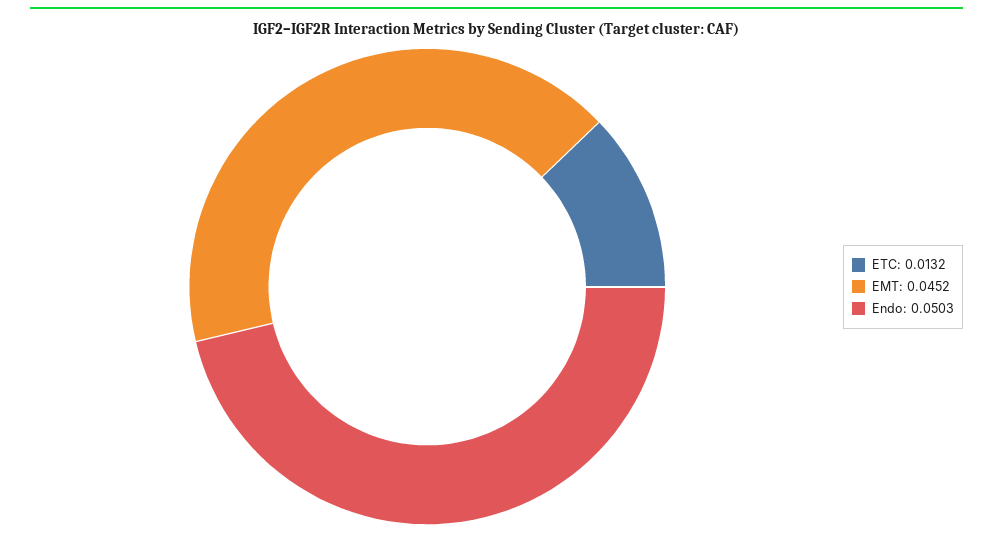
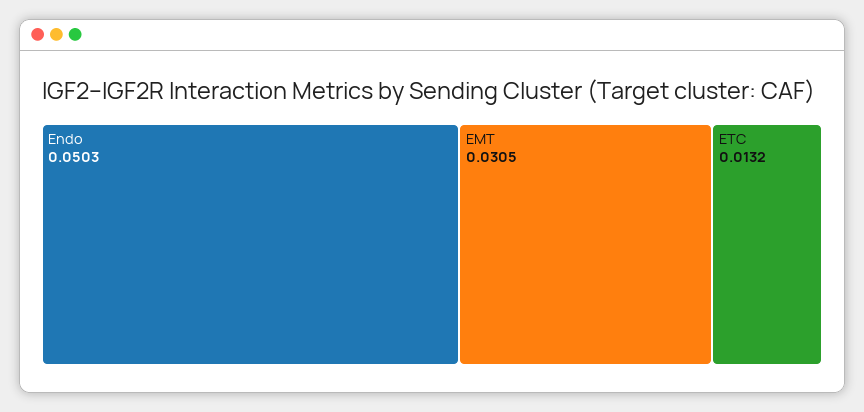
EMT: 0.0452 -> 0.0305

